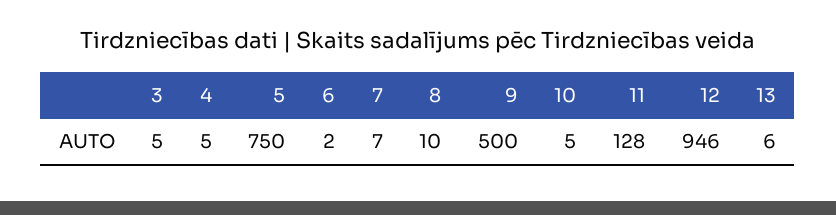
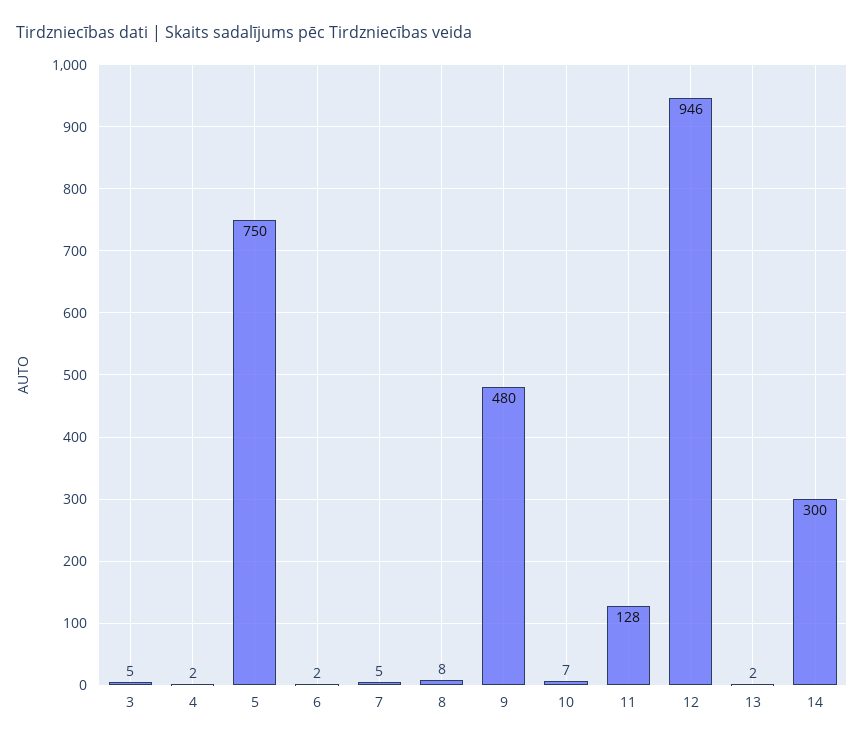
4: 5 -> 2
7: 7 -> 5
8: 10 -> 8
9: 500 -> 480
10: 5 -> 7
13: 6 -> 2
14: none -> 300

